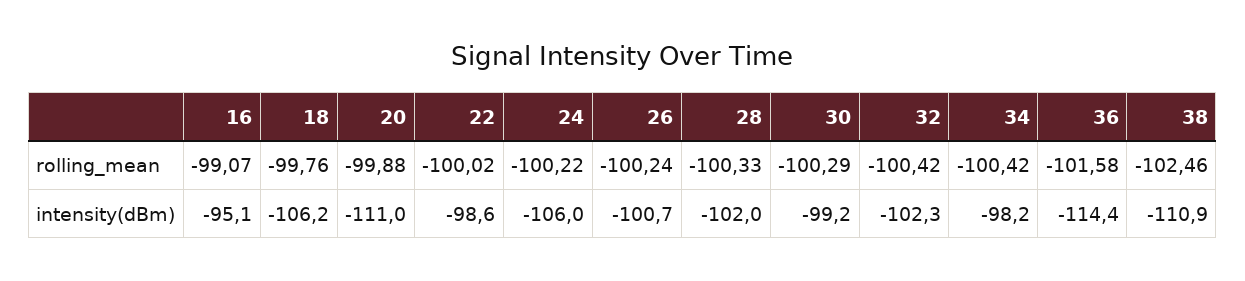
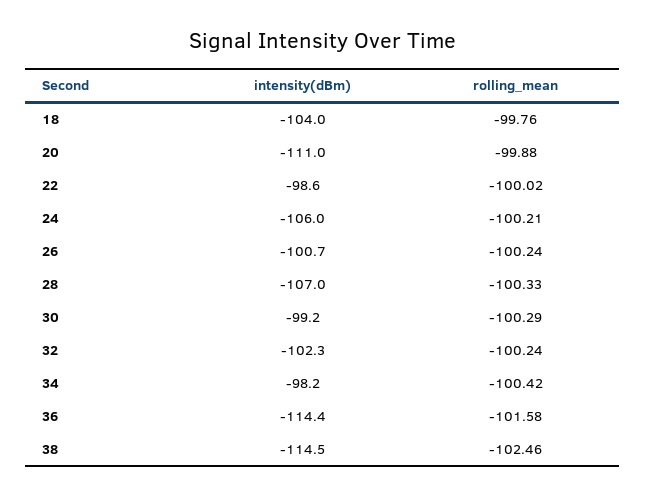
16, rolling_mean: -99.07 -> none
24, rolling_mean: -100.22 -> -100.21
32, rolling_mean: -100.42 -> -100.24
16, intensity(dBm): -95.1 -> none
18, intensity(dBm): -106.2 -> -104
28, intensity(dBm): -102 -> -107
38, intensity(dBm): -110.9 -> -114.5

